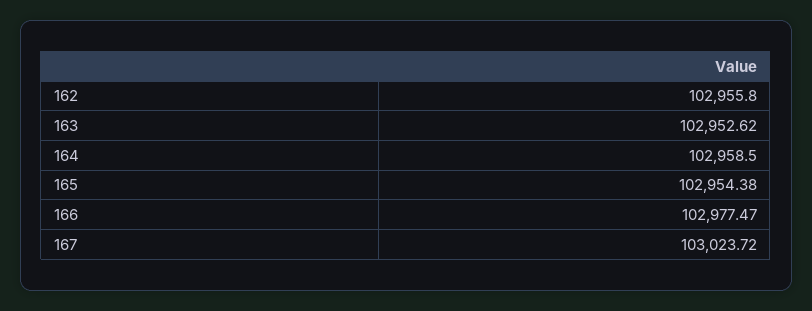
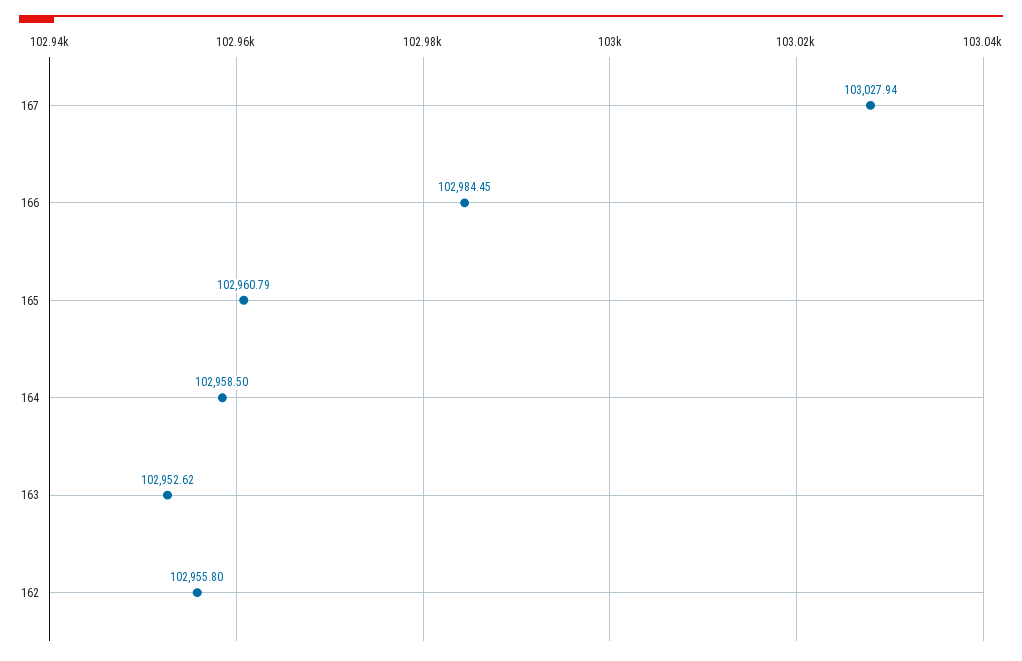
165: 102954.38 -> 102960.79
166: 102977.47 -> 102984.45
167: 103023.72 -> 103027.94

